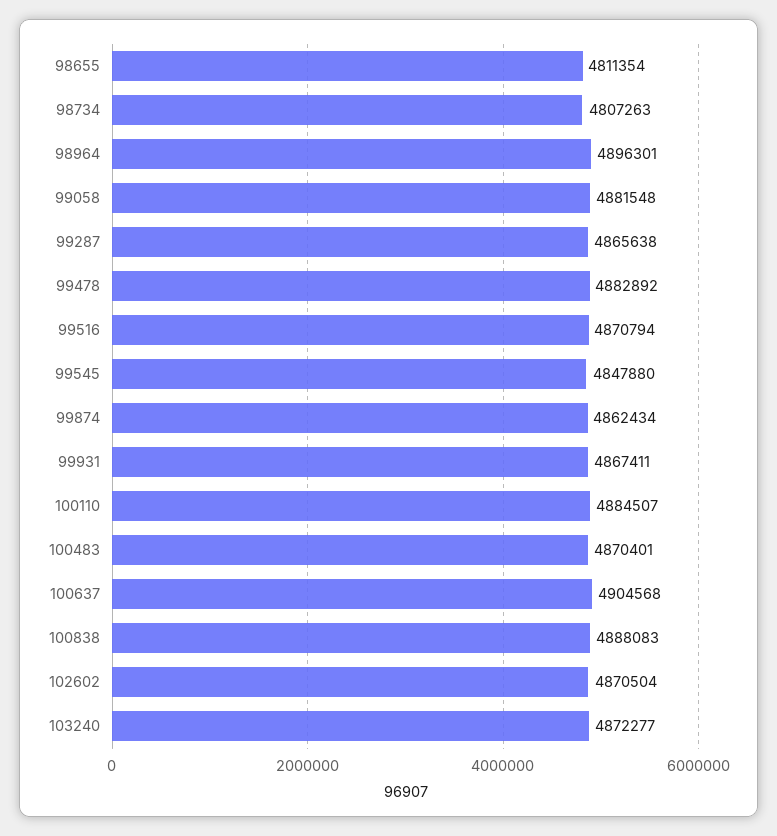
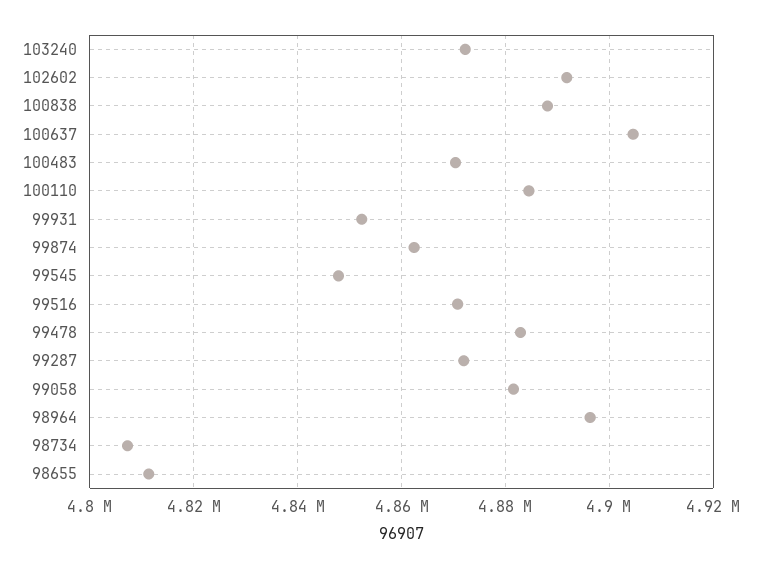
99287: 4865638 -> 4872000
99931: 4867411 -> 4852000
102602: 4870504 -> 4892000

